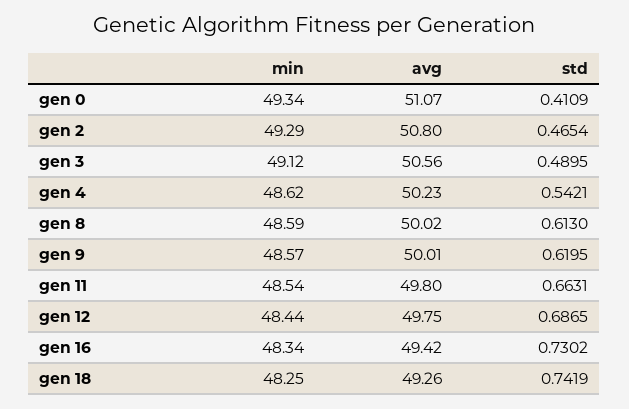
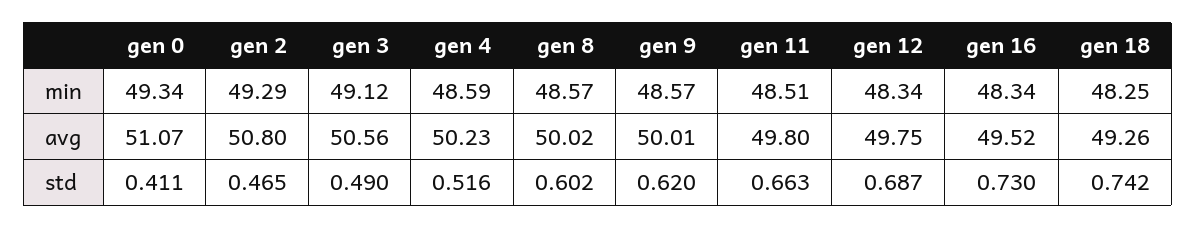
min, gen 4: 48.62 -> 48.59
std, gen 4: 0.5421 -> 0.516
min, gen 8: 48.59 -> 48.57
std, gen 8: 0.613 -> 0.602
min, gen 11: 48.54 -> 48.51
min, gen 12: 48.44 -> 48.34
avg, gen 16: 49.42 -> 49.52

